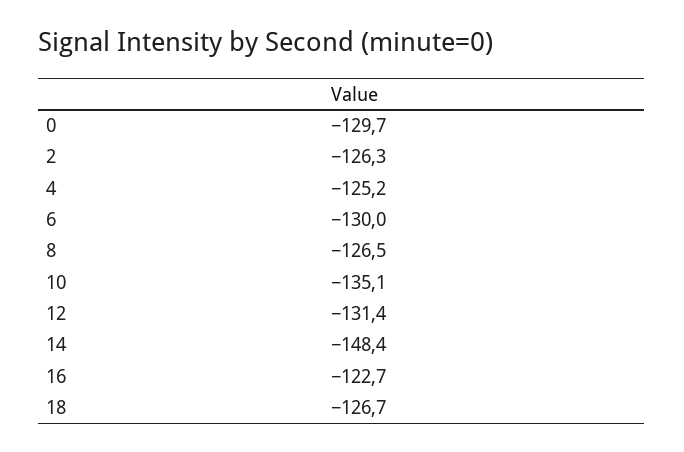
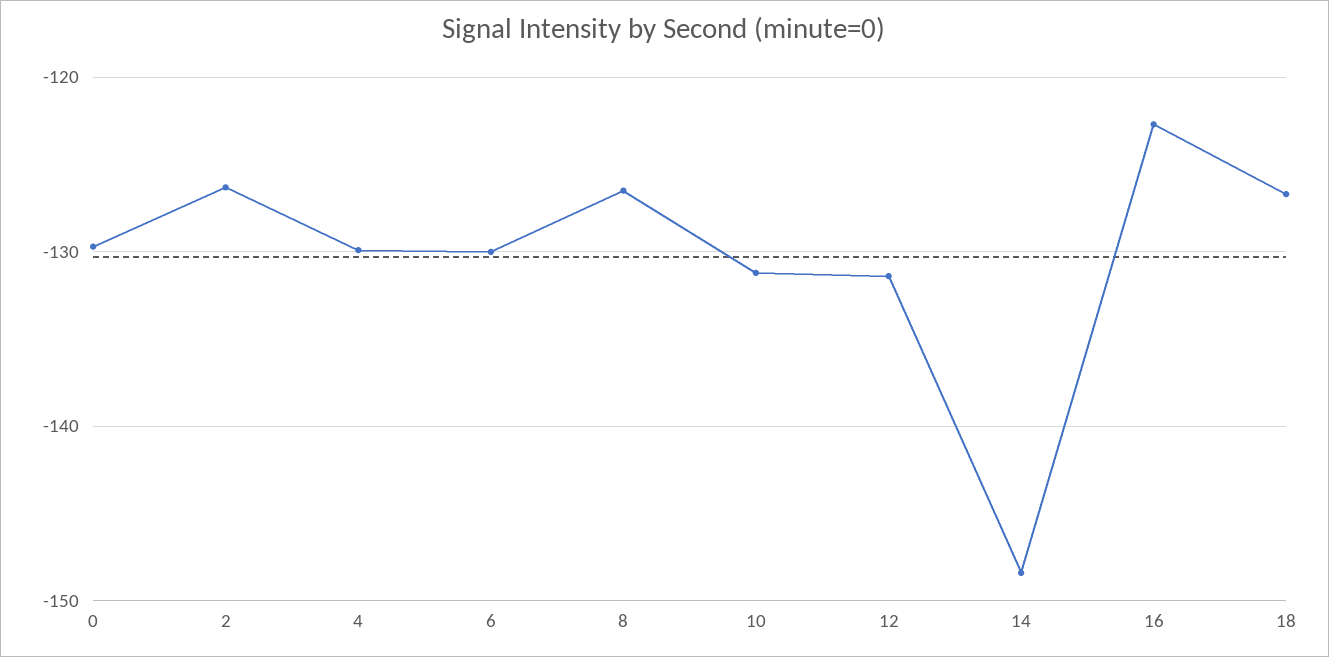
4: -125.2 -> -130
10: -135.1 -> -131

